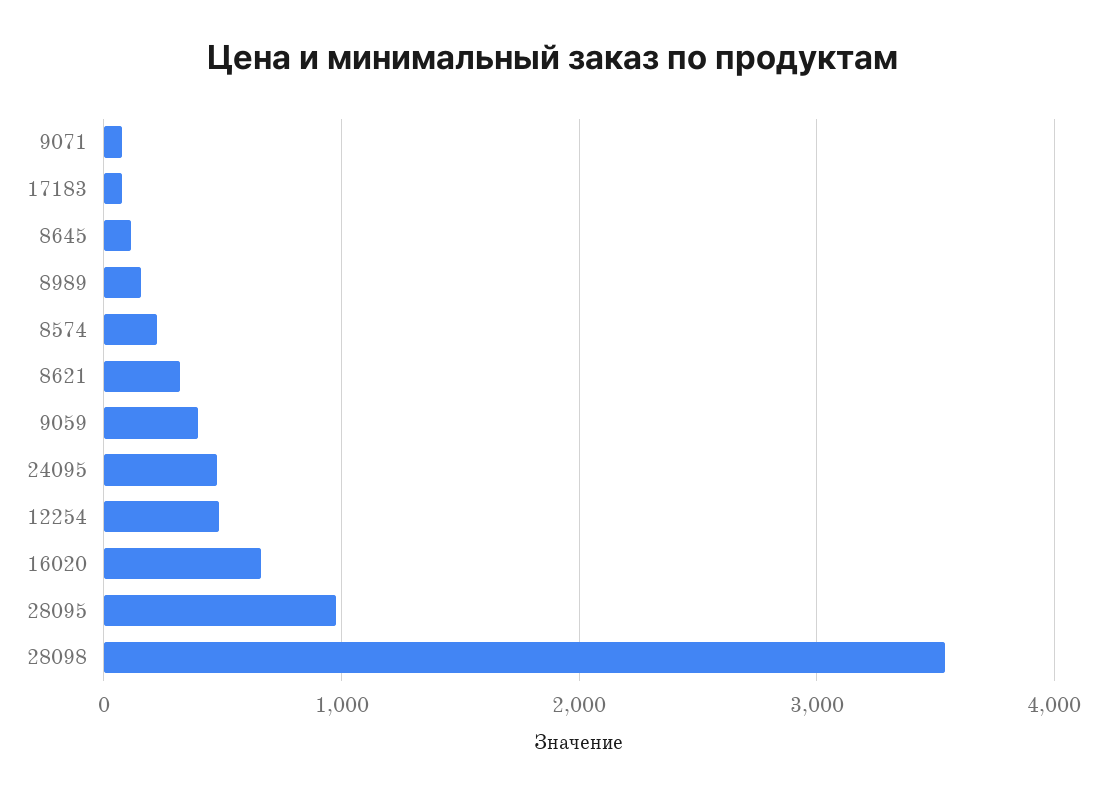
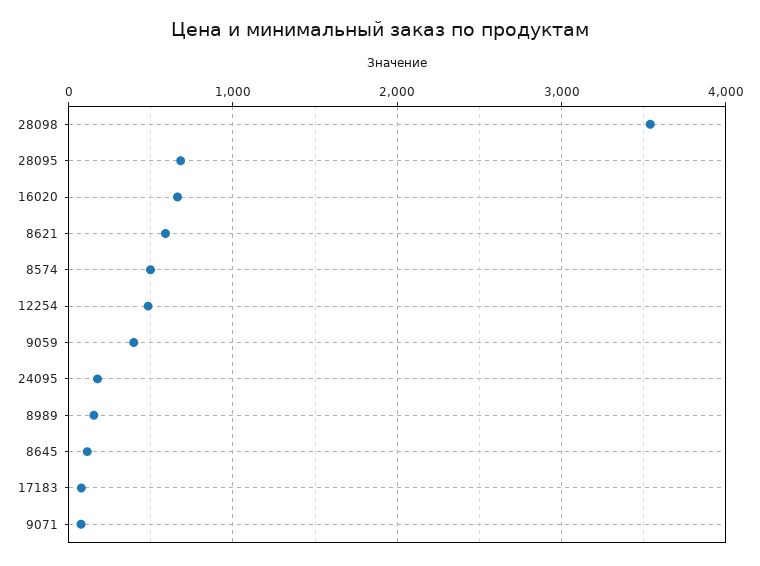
8574: 200 -> 500
8621: 300 -> 600
24095: 500 -> 200
28095: 1000 -> 700

